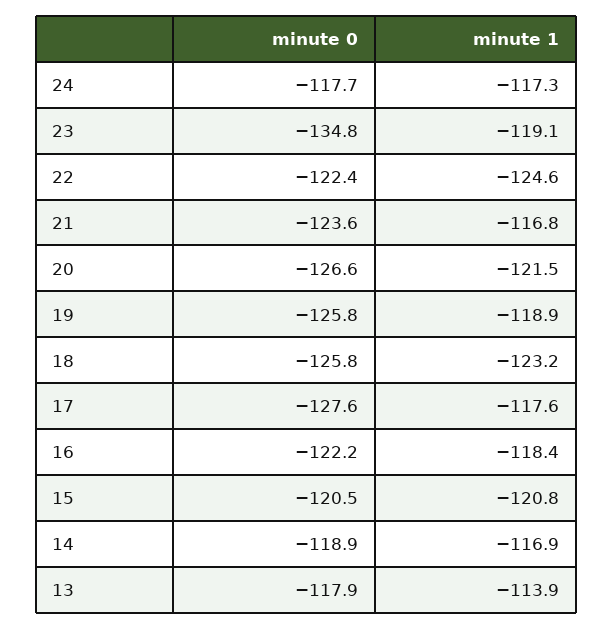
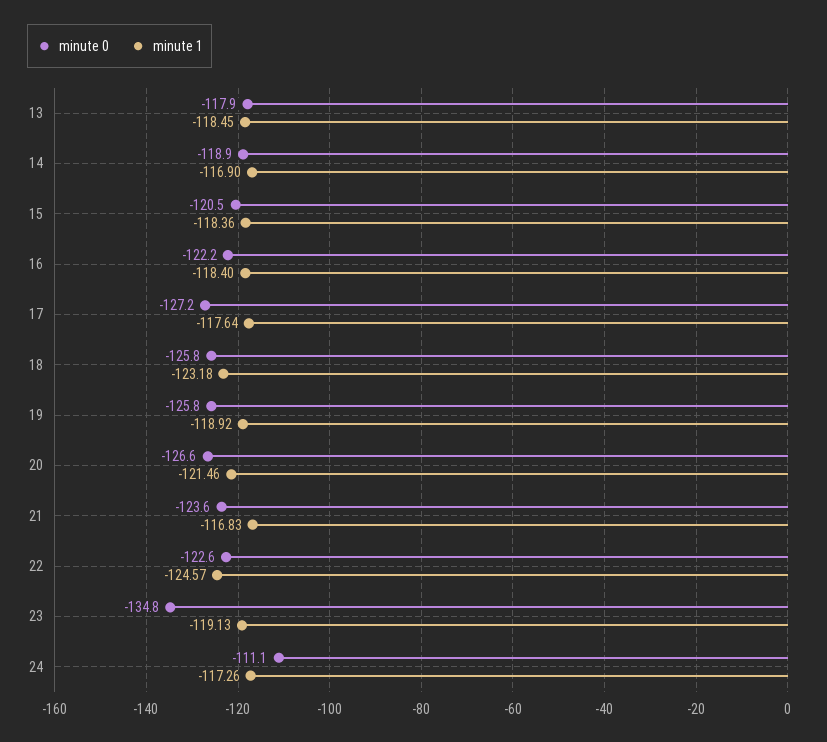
minute 0, 24: -117.7 -> -111.1
minute 0, 22: -122.4 -> -122.6
minute 0, 17: -127.6 -> -127.2
minute 1, 15: -120.8 -> -118.36
minute 1, 13: -113.9 -> -118.45

